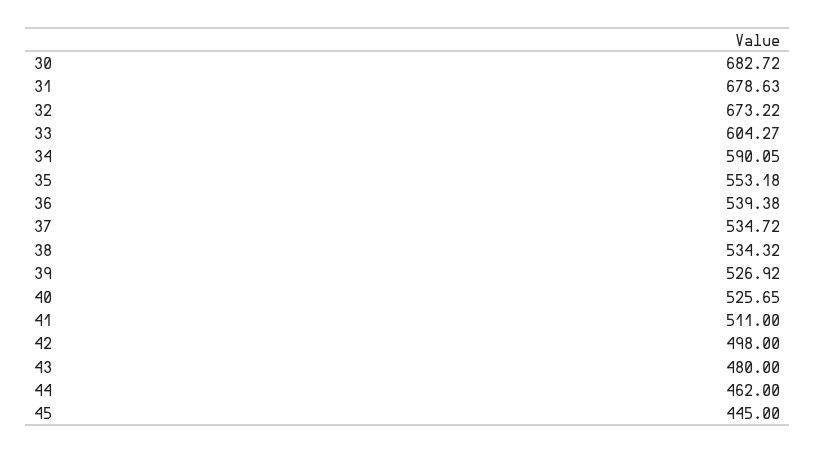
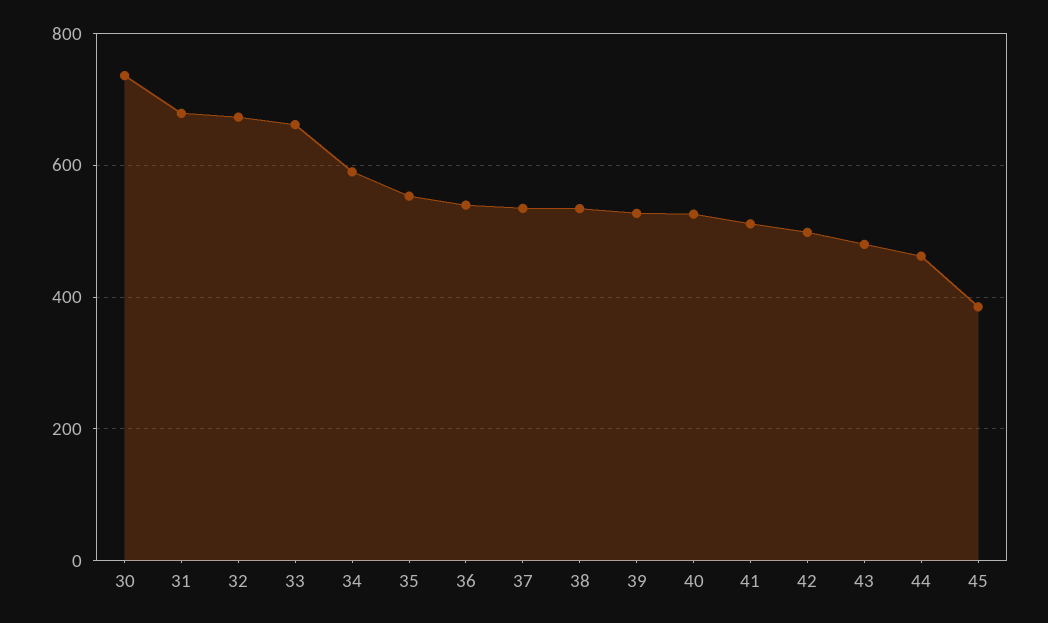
30: 682.72 -> 740
33: 604.27 -> 660
45: 445 -> 380

